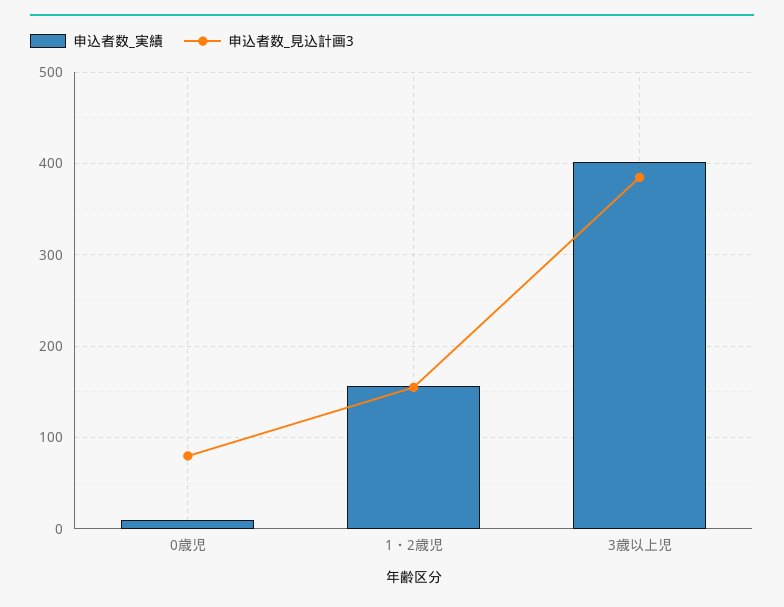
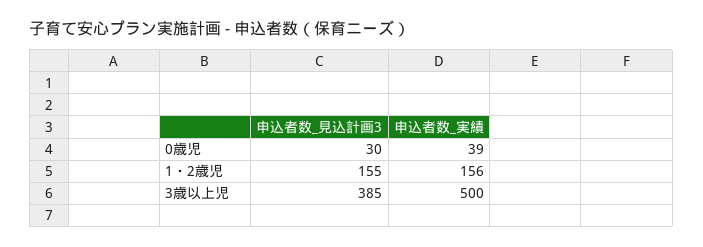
申込者数_実績, 0歳児: 10 -> 39
申込者数_見込計画3, 0歳児: 80 -> 30
申込者数_実績, 3歳以上児: 400 -> 500

